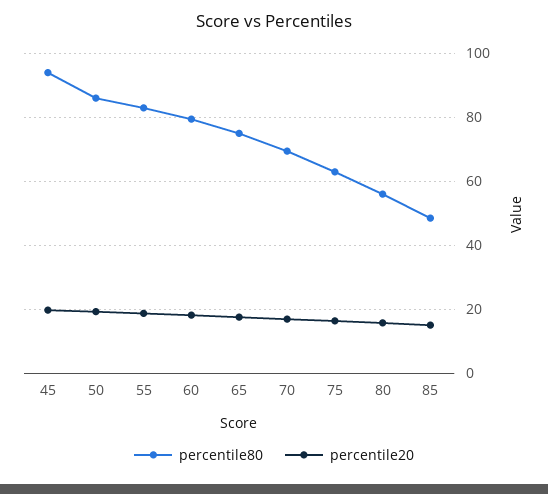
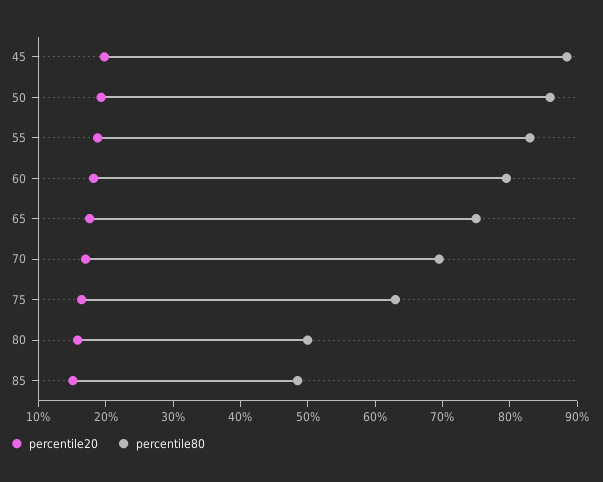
percentile80, 45: 94 -> 88
percentile80, 80: 56 -> 50

